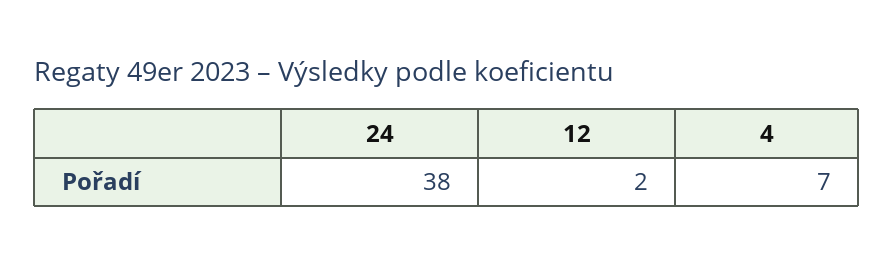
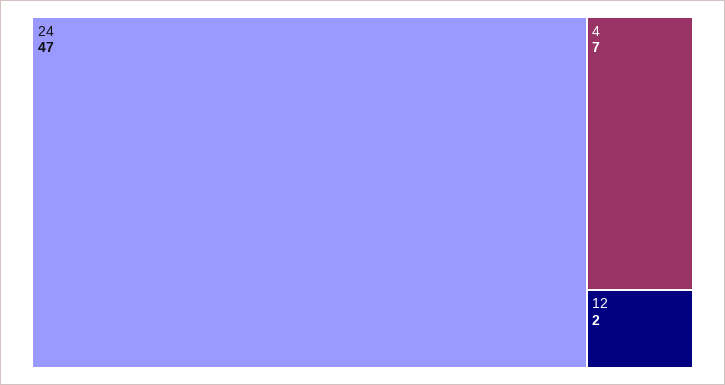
24: 38 -> 47

